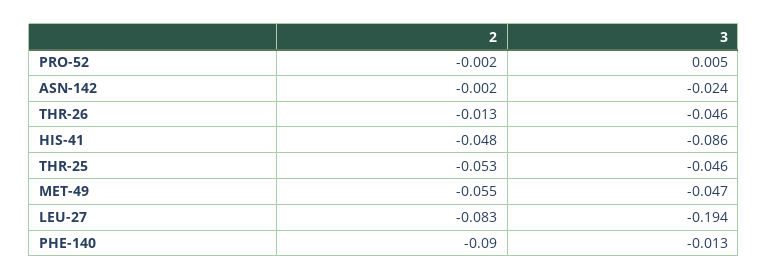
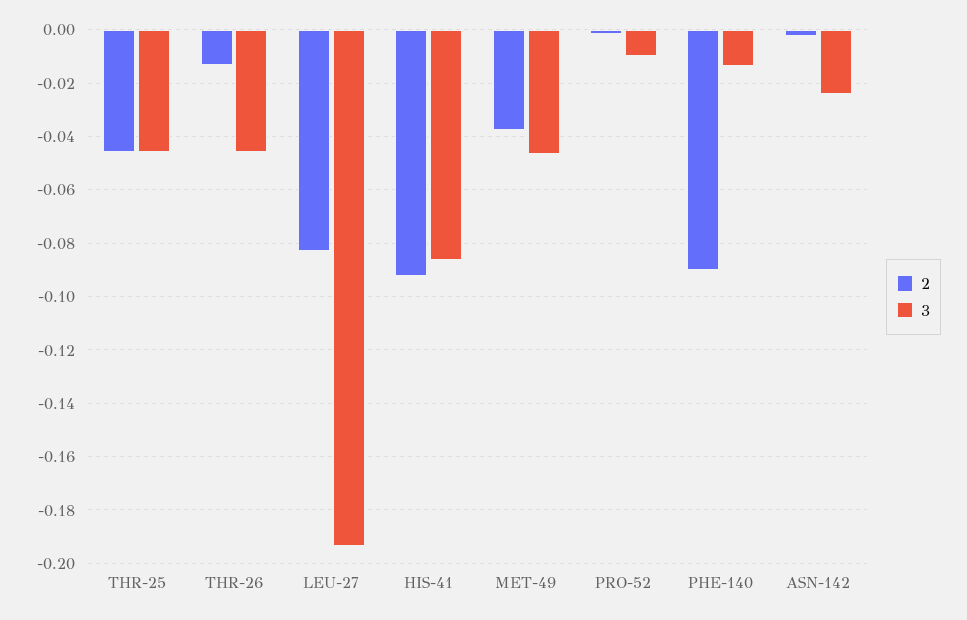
3, PRO-52: 0.005 -> -0.01
2, HIS-41: -0.048 -> -0.0925
2, THR-25: -0.053 -> -0.045
2, MET-49: -0.055 -> -0.0375

